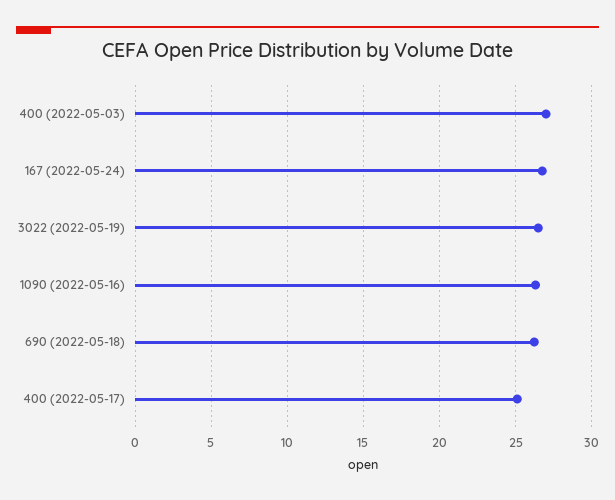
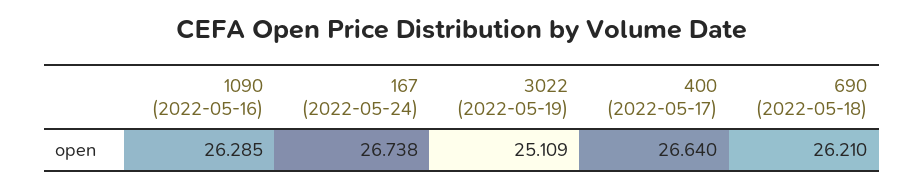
400 (2022-05-03): 27 -> none
3022 (2022-05-19): 26.5 -> 25.109
400 (2022-05-17): 25 -> 26.64

